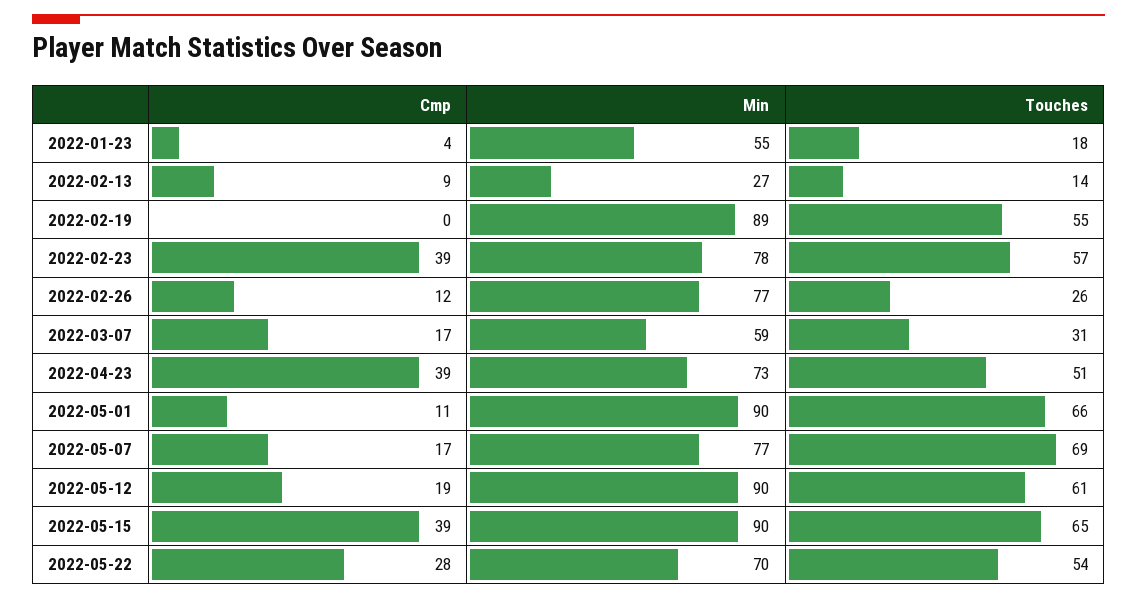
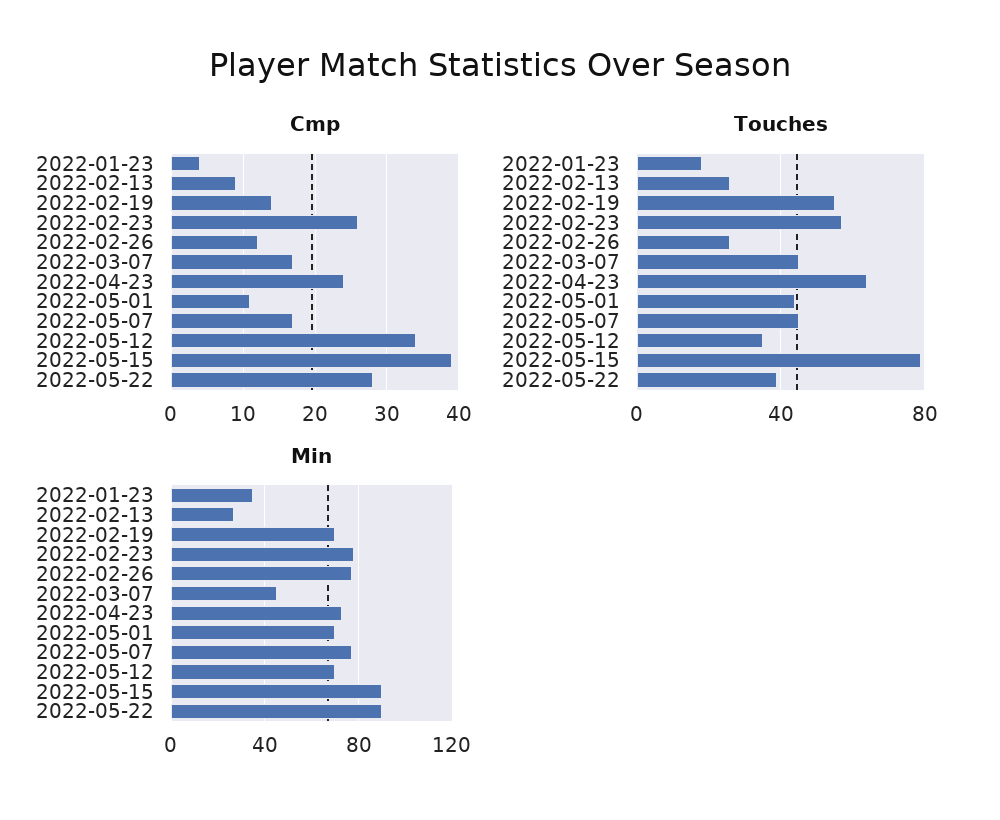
Min, 2022-01-23: 55 -> 35
Touches, 2022-02-13: 14 -> 25
Cmp, 2022-02-19: 0 -> 14
Min, 2022-02-19: 89 -> 70
Cmp, 2022-02-23: 39 -> 26
Min, 2022-03-07: 59 -> 45
Touches, 2022-03-07: 31 -> 45
Cmp, 2022-04-23: 39 -> 24
Touches, 2022-04-23: 51 -> 65
Min, 2022-05-01: 90 -> 70
Touches, 2022-05-01: 66 -> 45
Touches, 2022-05-07: 69 -> 45
Cmp, 2022-05-12: 19 -> 34
Min, 2022-05-12: 90 -> 70
Touches, 2022-05-12: 61 -> 35
Touches, 2022-05-15: 65 -> 80
Min, 2022-05-22: 70 -> 90
Touches, 2022-05-22: 54 -> 40

